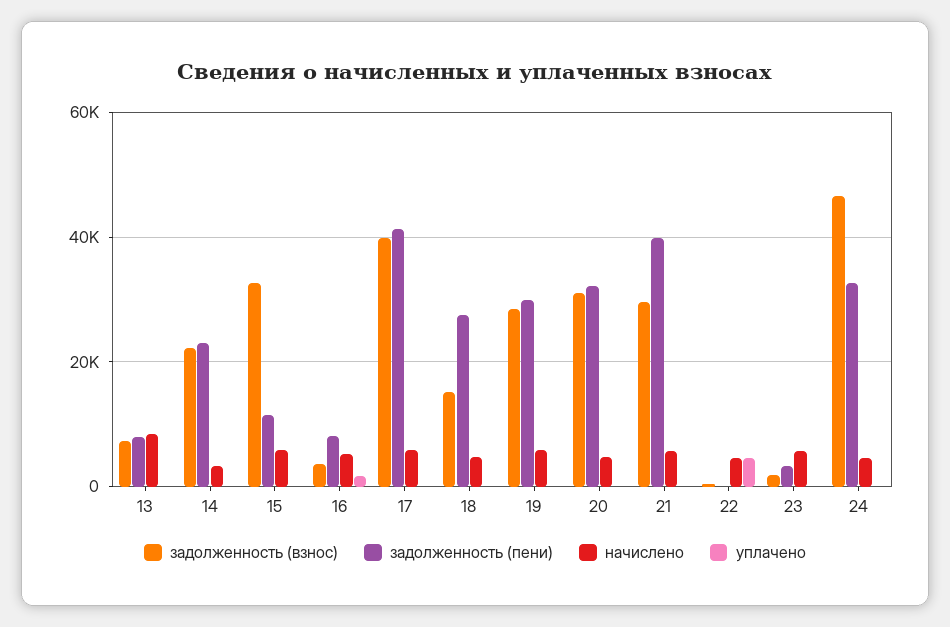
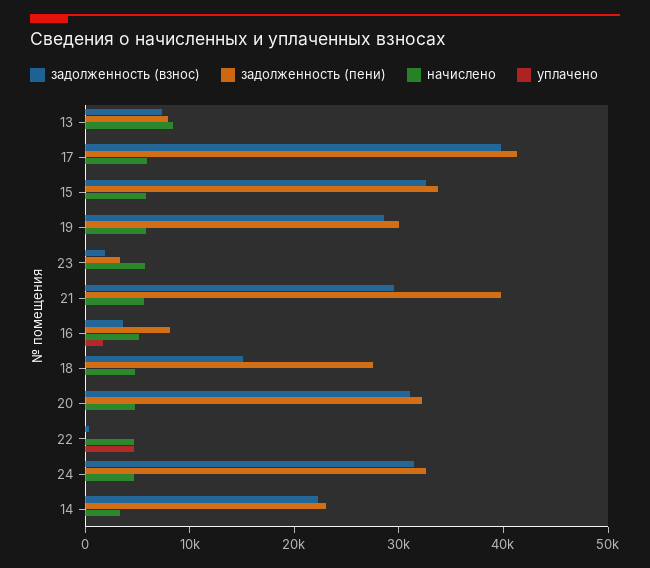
задолженность (пени), 15: 12000 -> 34000
задолженность (взнос), 24: 46000 -> 32000

